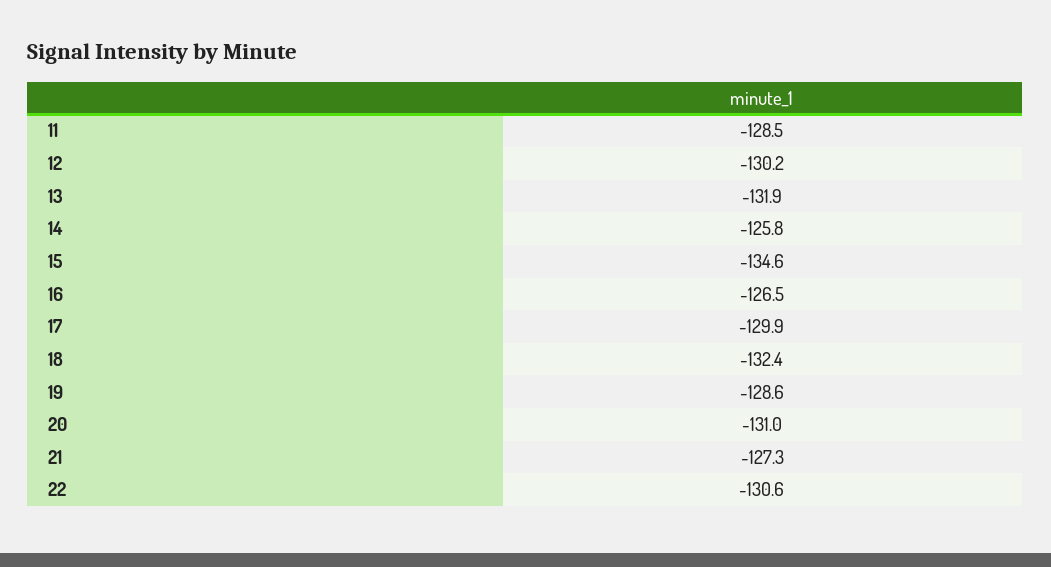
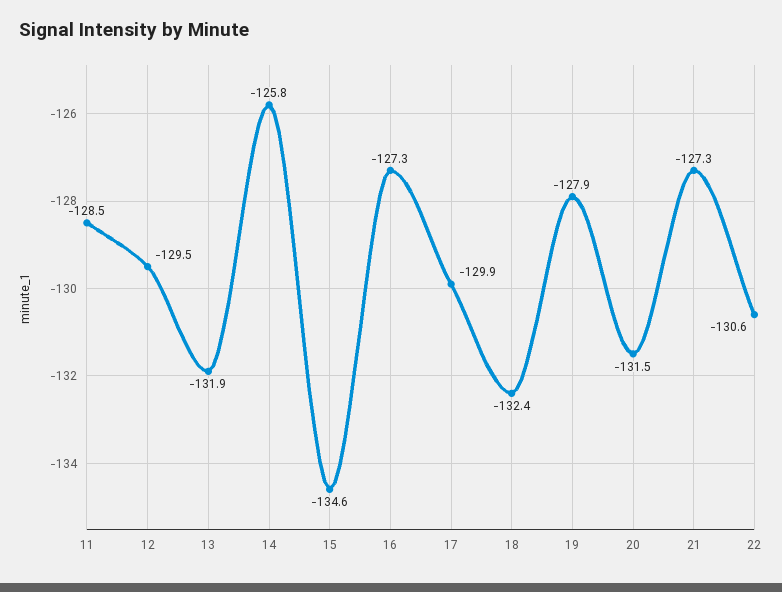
12: -130.2 -> -129.5
16: -126.5 -> -127.3
19: -128.6 -> -127.9
20: -131 -> -131.5

